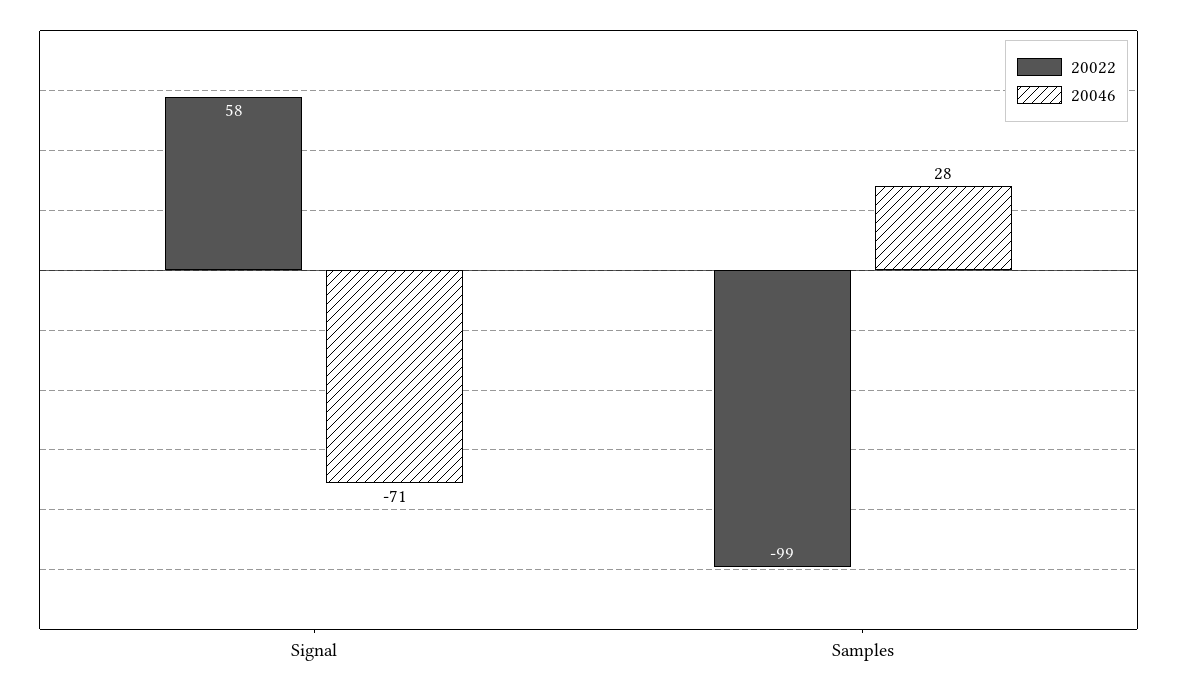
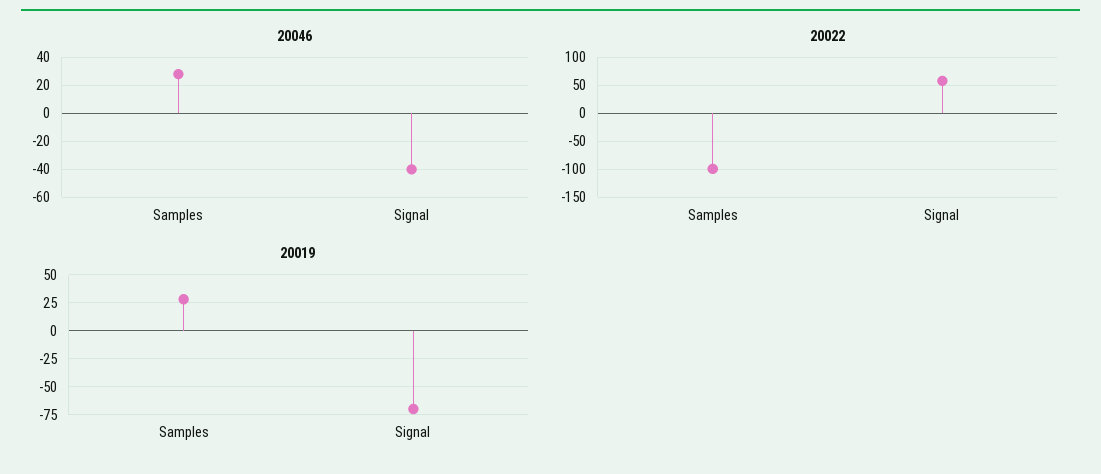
20046, Signal: -71 -> -40
20019, Samples: none -> 25
20019, Signal: none -> -75

